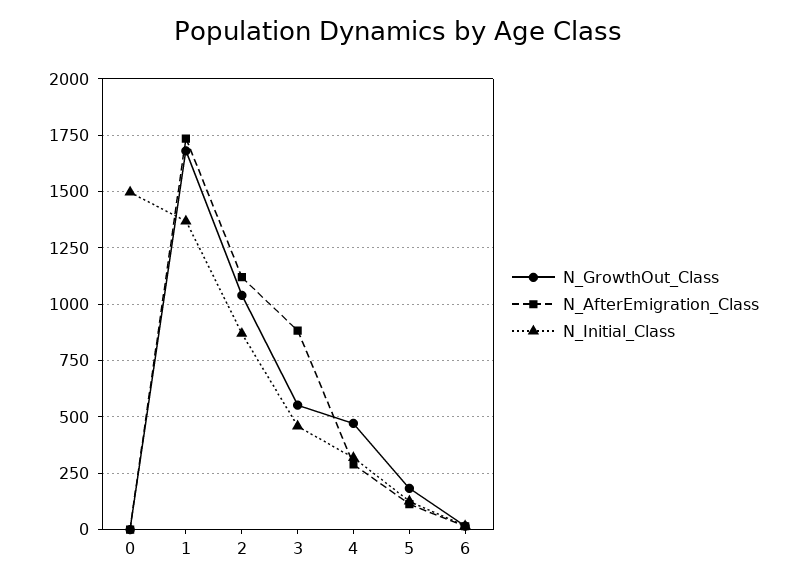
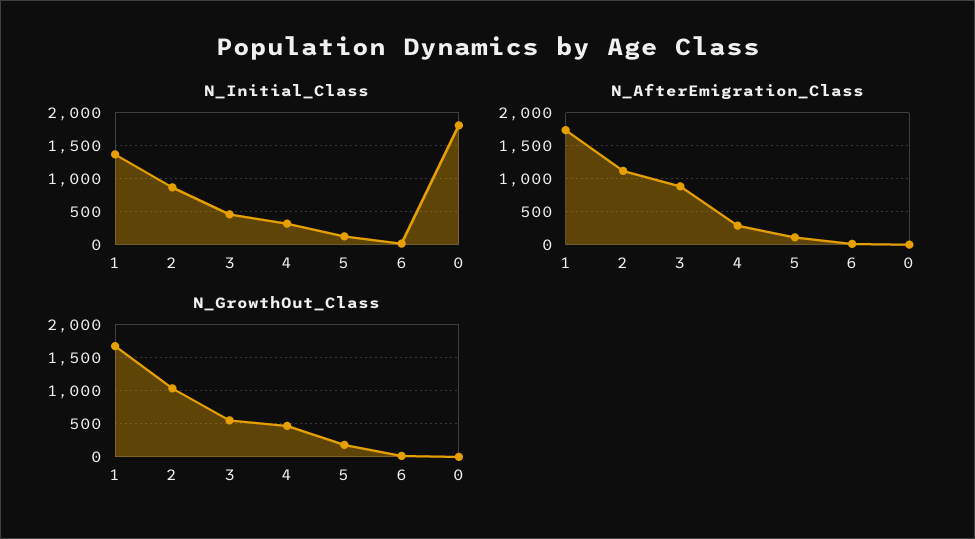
N_Initial_Class, 0: 1500 -> 1800

